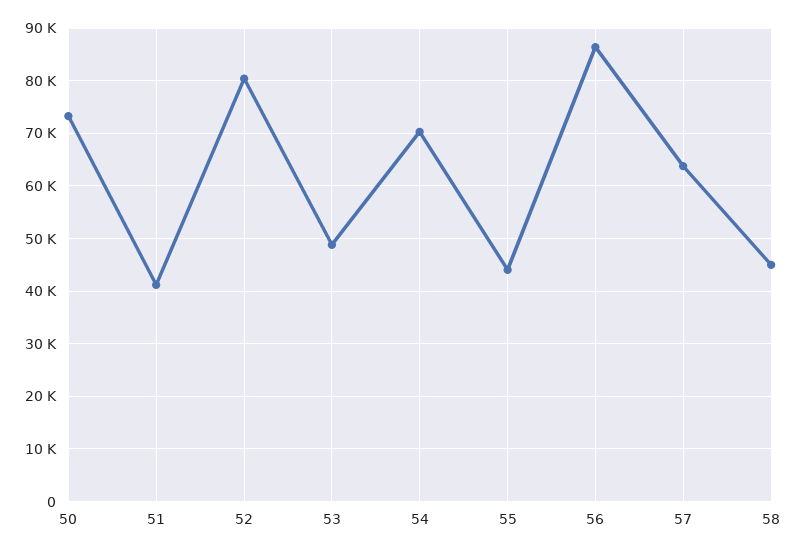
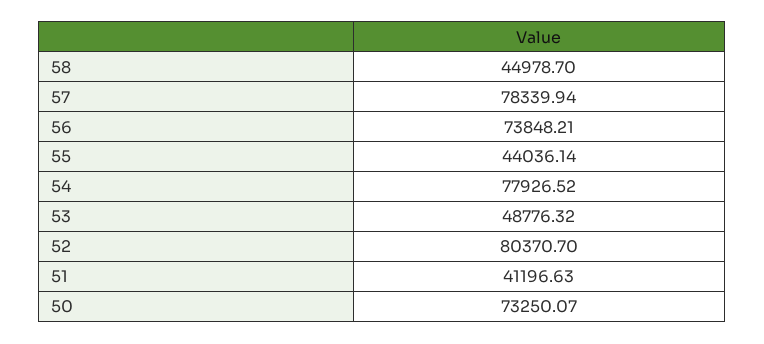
54: 70000 -> 77926.52
56: 86000 -> 73848.21
57: 64000 -> 78339.94

